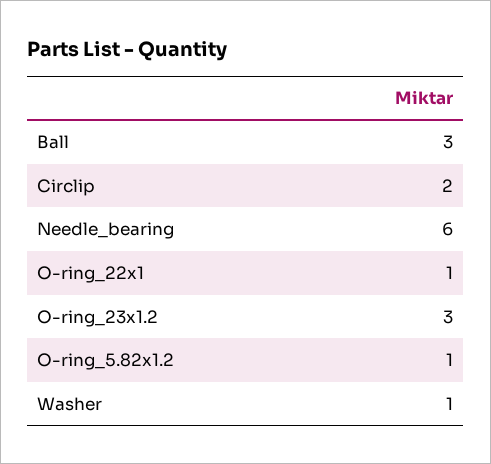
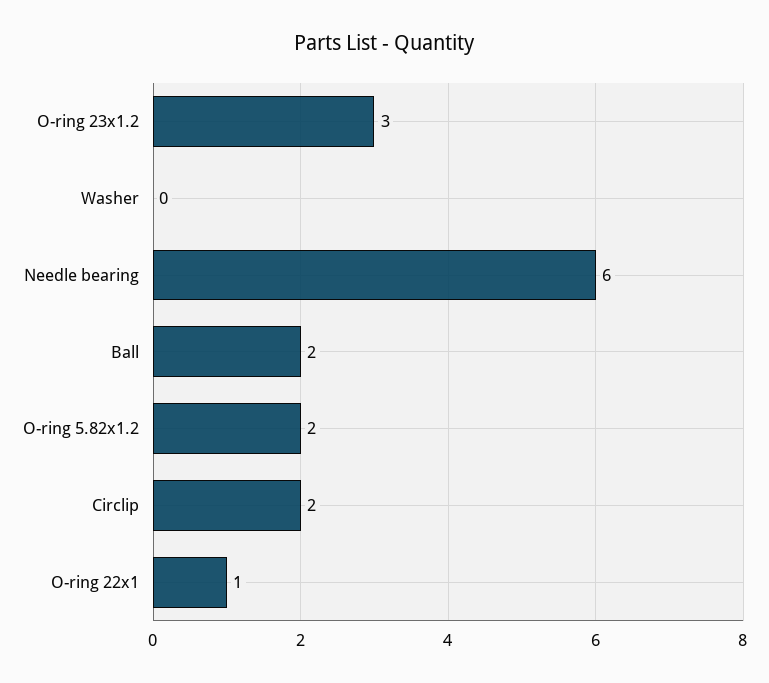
Ball: 3 -> 2
O-ring_5.82x1.2: 1 -> 2
Washer: 1 -> 0

